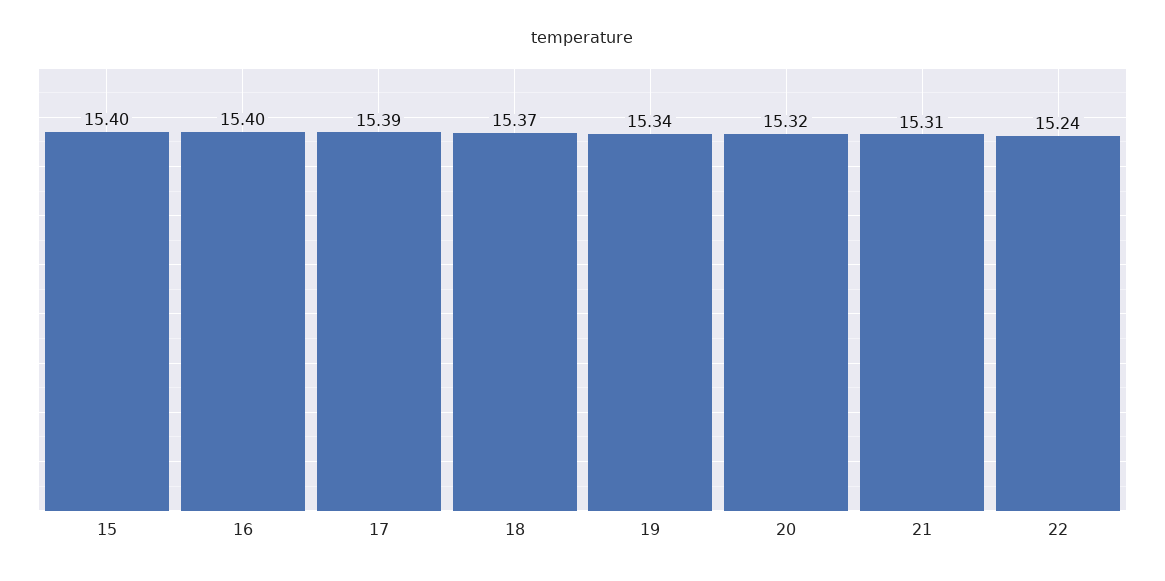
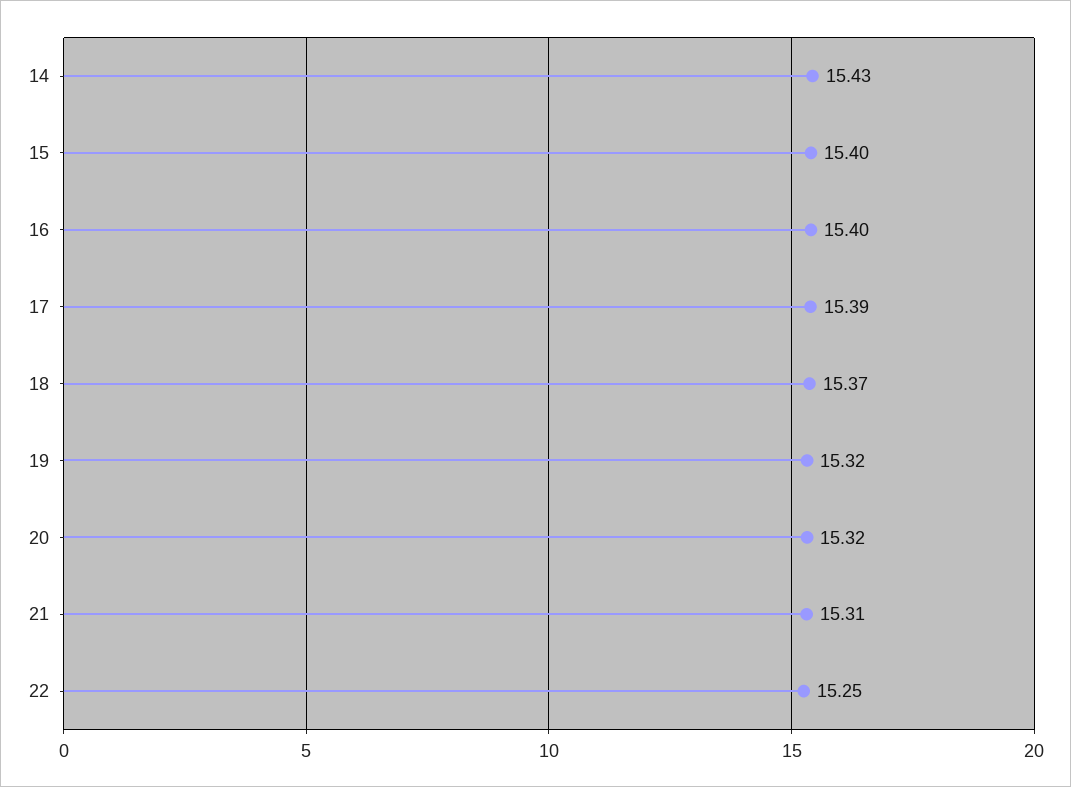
19: 15.34 -> 15.32
22: 15.24 -> 15.25
14: none -> 15.43

